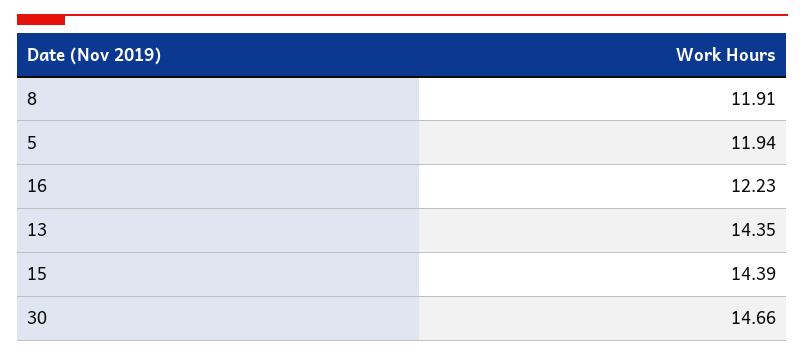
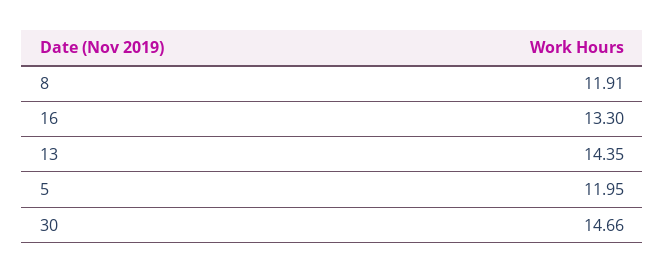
5: 11.94 -> 11.95
16: 12.23 -> 13.3
15: 14.39 -> none

